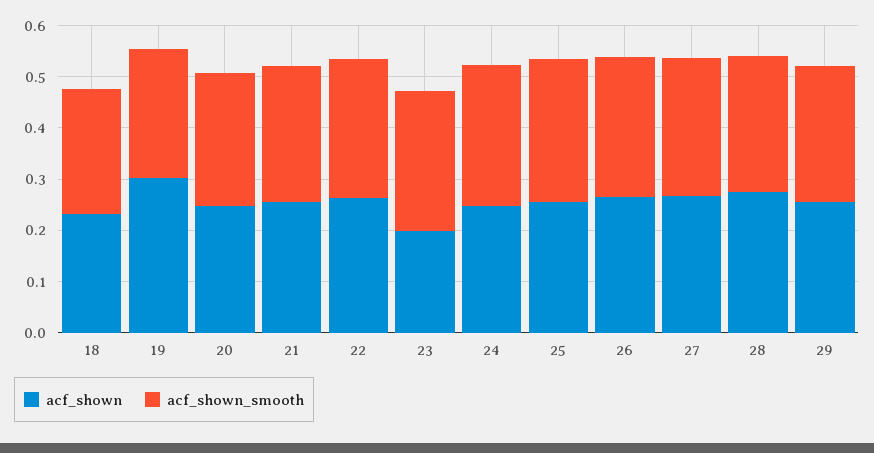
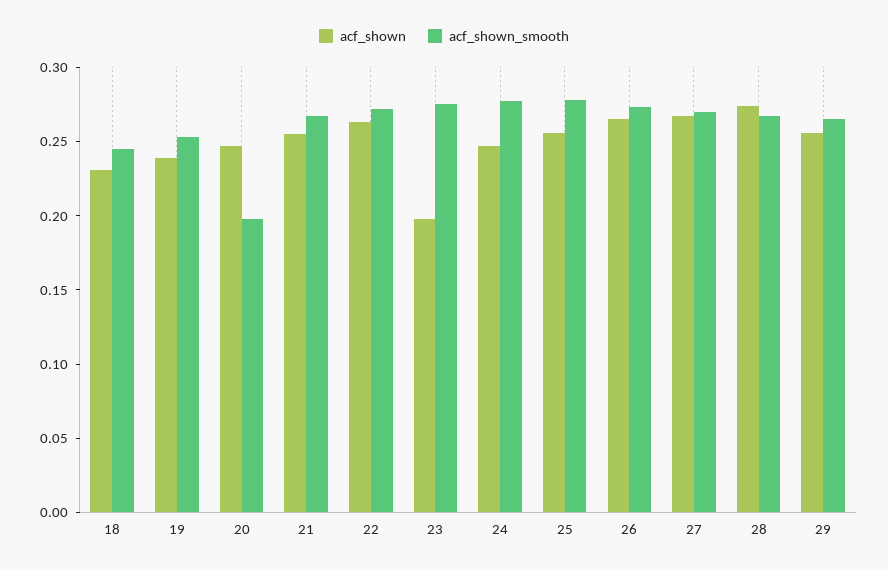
acf_shown, 19: 0.3 -> 0.24
acf_shown_smooth, 20: 0.26 -> 0.2

